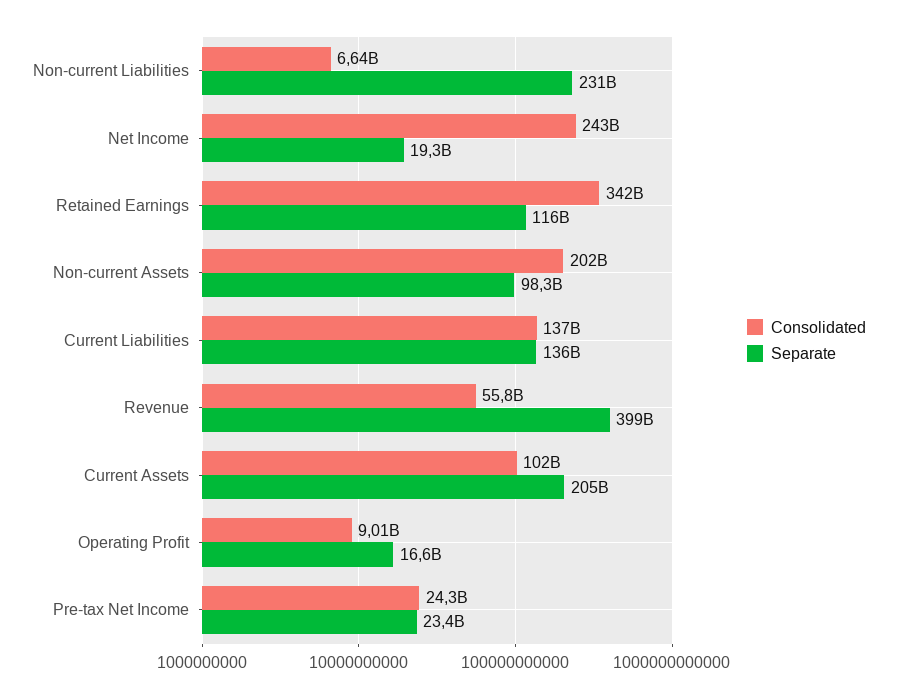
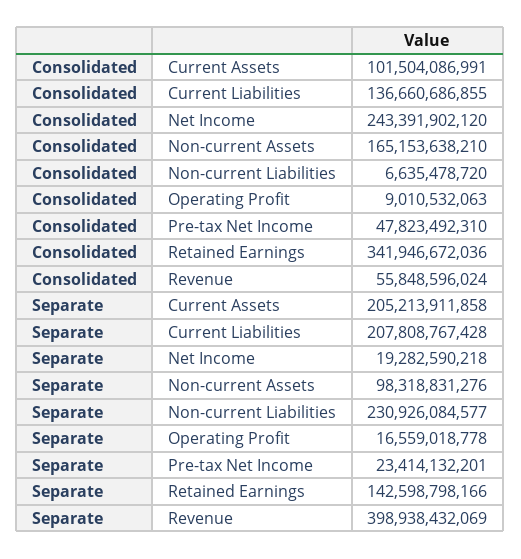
Separate, Retained Earnings: 116000000000 -> 142598798166
Consolidated, Non-current Assets: 202000000000 -> 165153638210
Separate, Current Liabilities: 136000000000 -> 207808767428
Consolidated, Pre-tax Net Income: 24300000000 -> 47823492310

